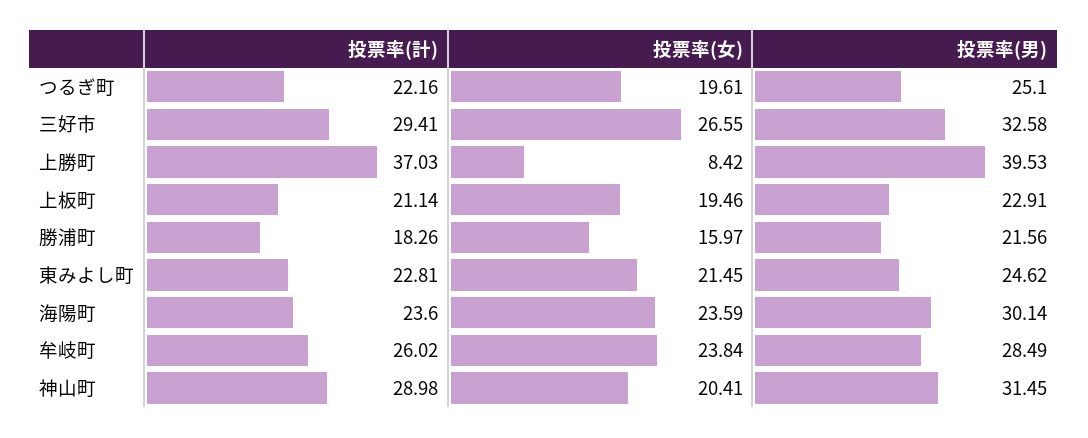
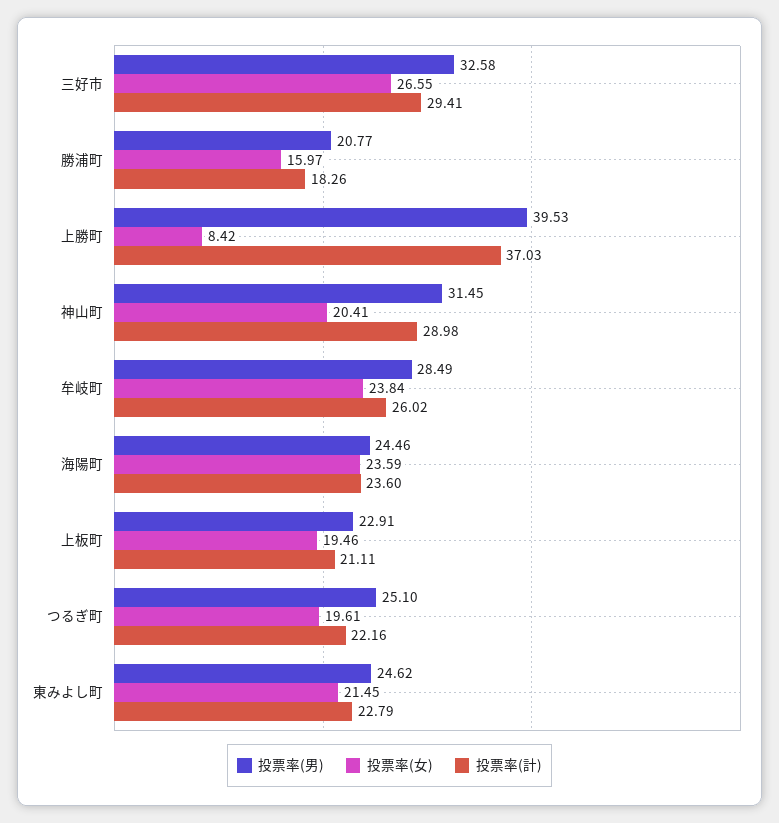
投票率(計), 上板町: 21.14 -> 21.11
投票率(男), 勝浦町: 21.56 -> 20.77
投票率(計), 東みよし町: 22.81 -> 22.79
投票率(男), 海陽町: 30.14 -> 24.46

